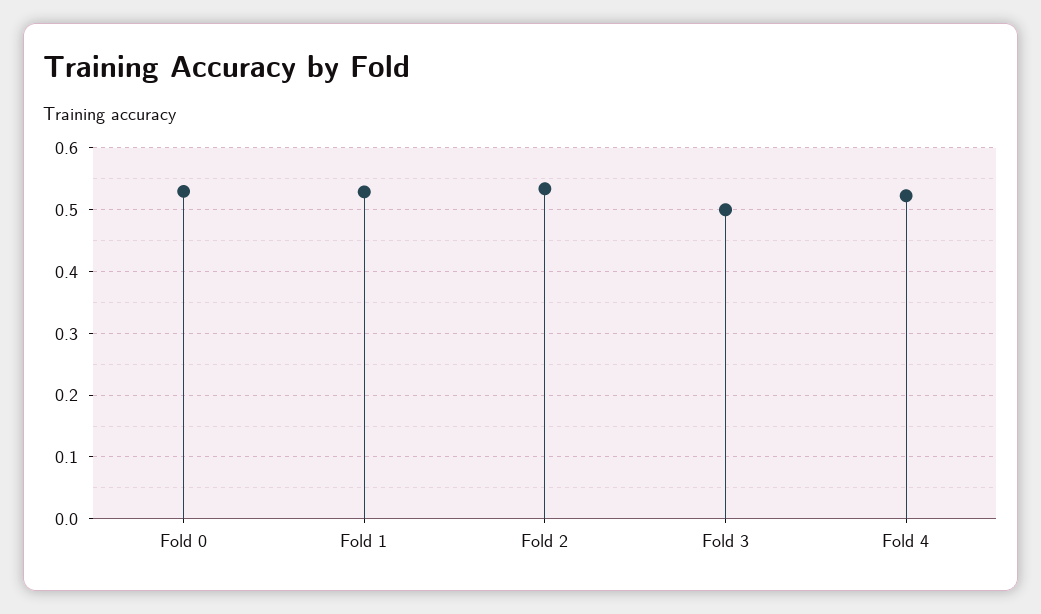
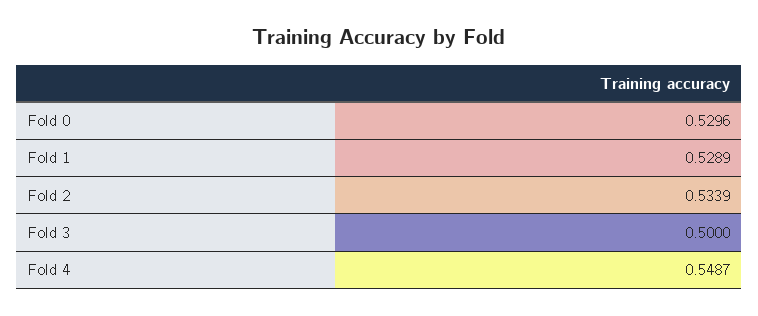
Fold 4: 0.52 -> 0.5487

